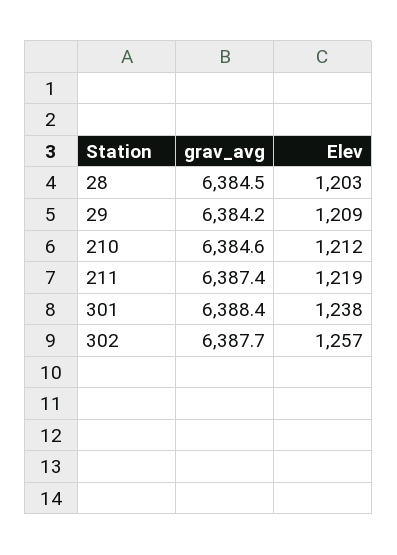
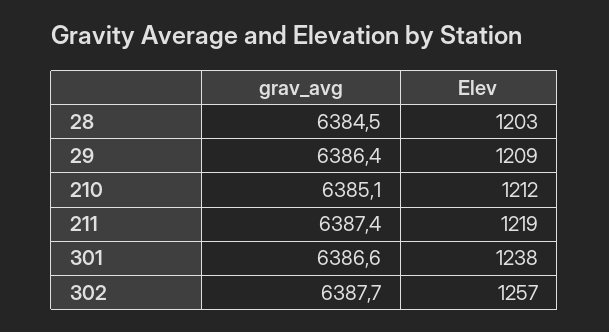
grav_avg, 29: 6384.2 -> 6386.4
grav_avg, 210: 6384.6 -> 6385.1
grav_avg, 301: 6388.4 -> 6386.6

